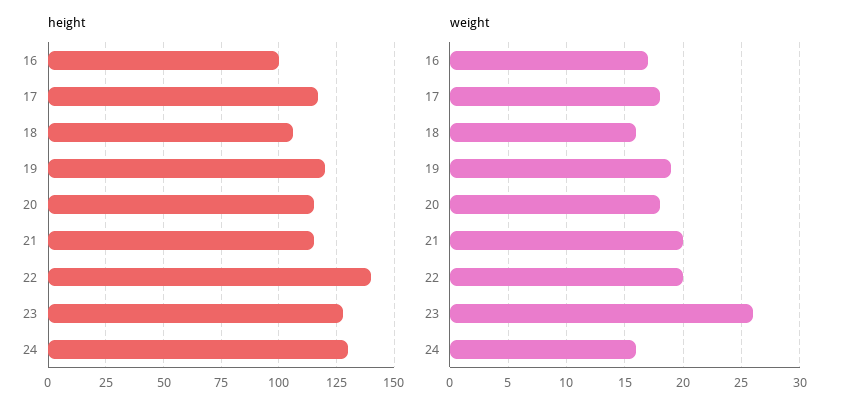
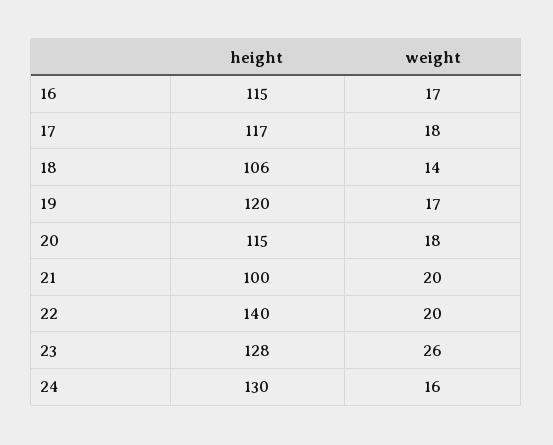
height, 16: 100 -> 115
height, 21: 115 -> 100
weight, 18: 16 -> 14
weight, 19: 19 -> 17

